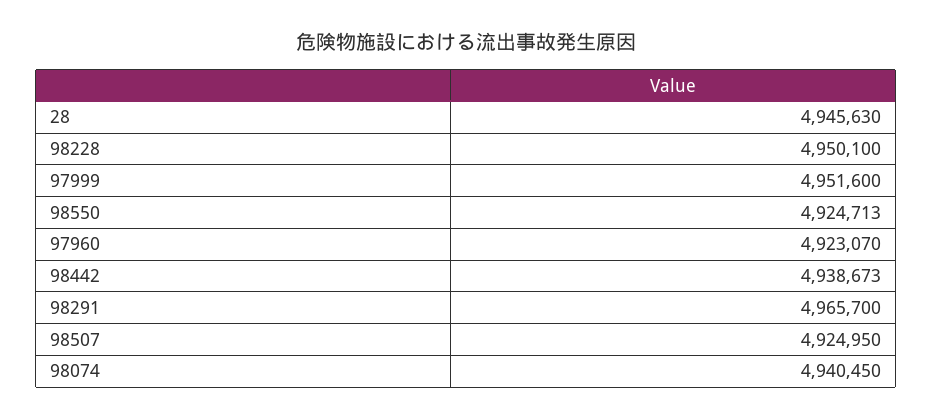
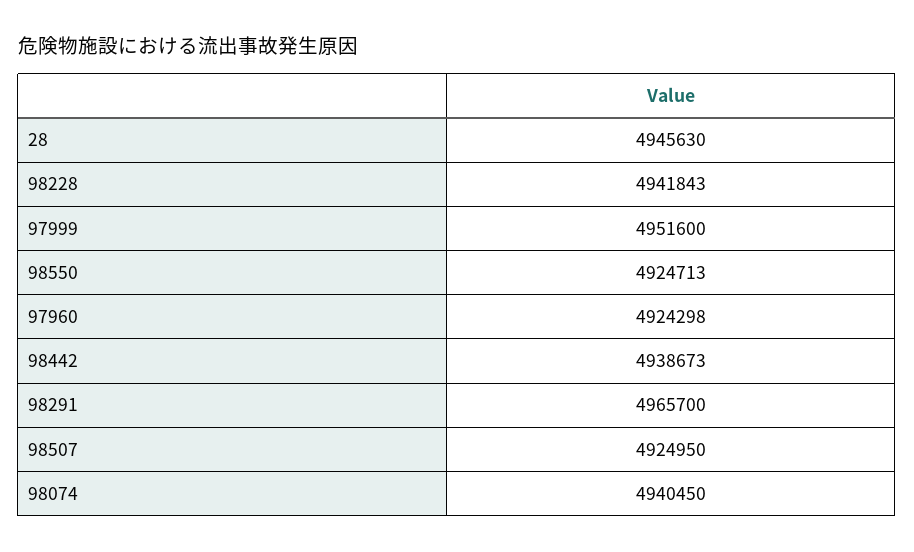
98228: 4950100 -> 4941843
97960: 4923070 -> 4924298

